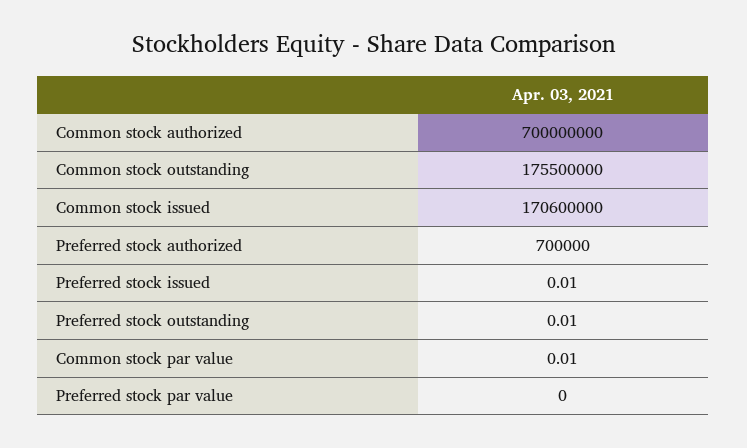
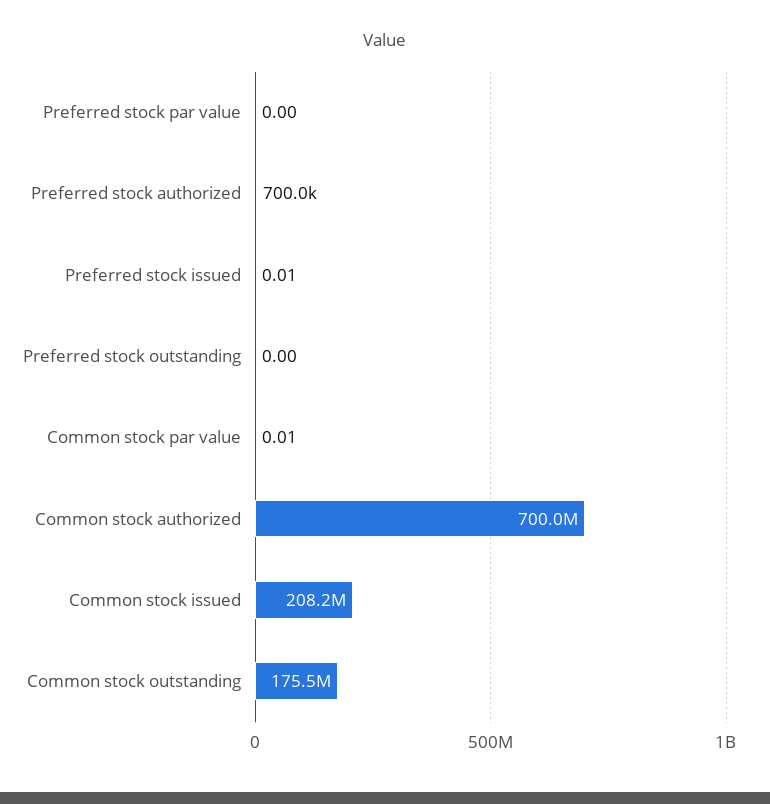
Common stock issued: 170600000 -> 208200000
Preferred stock outstanding: 0.01 -> 0

